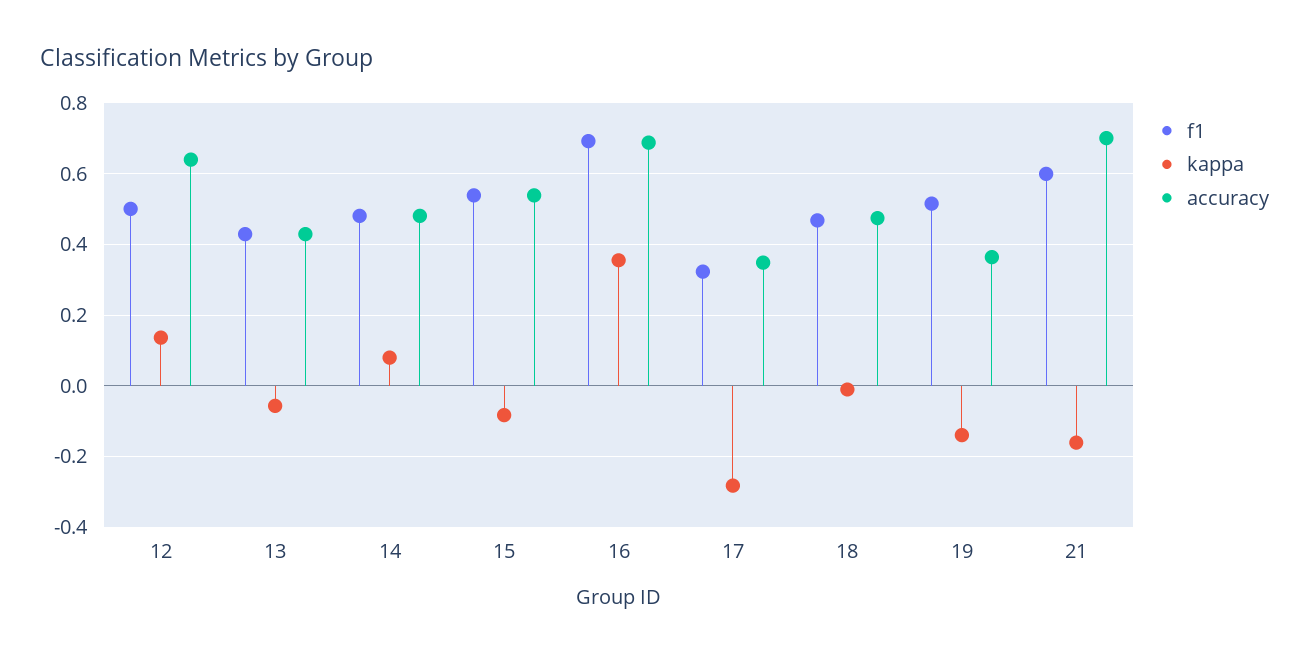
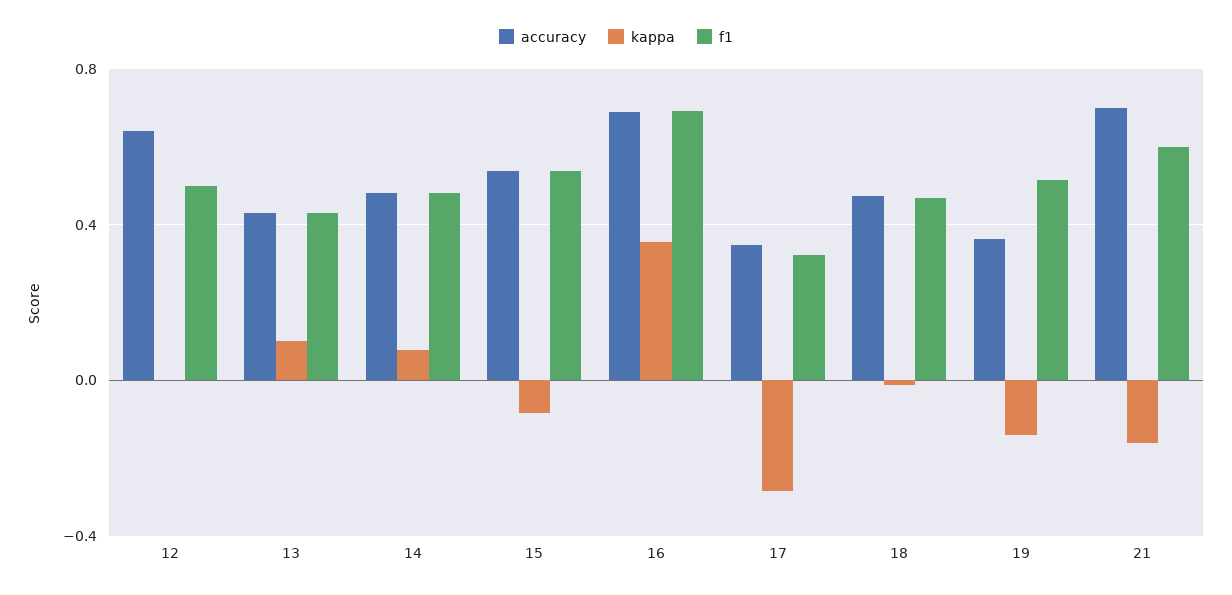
kappa, 12: 0.14 -> 0
kappa, 13: -0.06 -> 0.1

